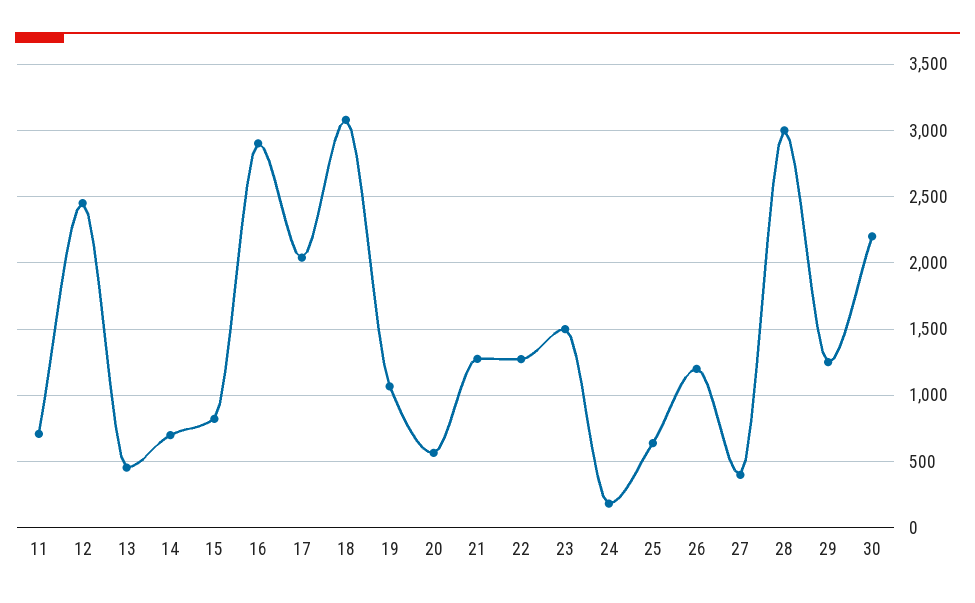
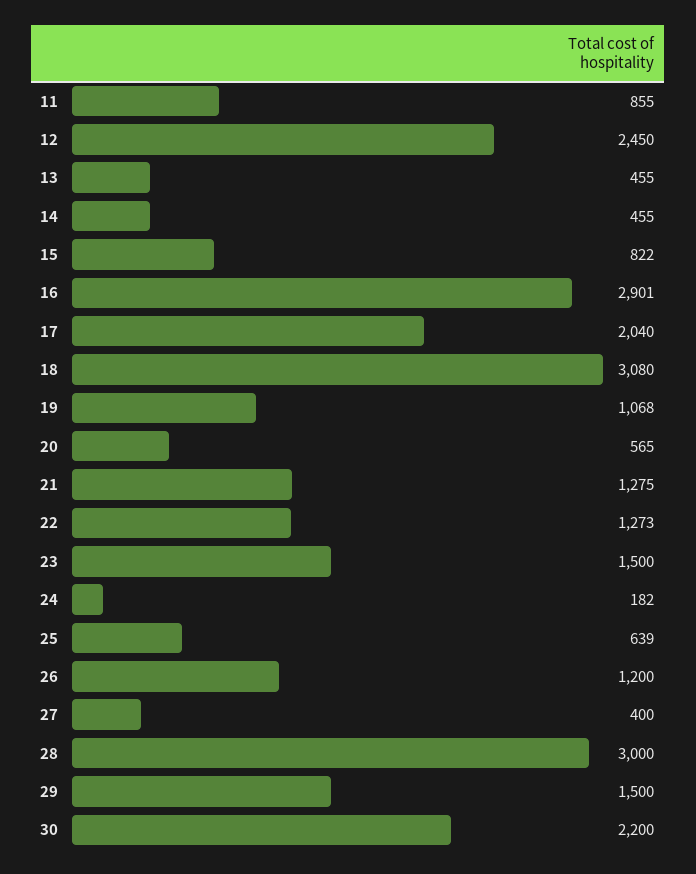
11: 700 -> 855
14: 700 -> 455
29: 1250 -> 1500

